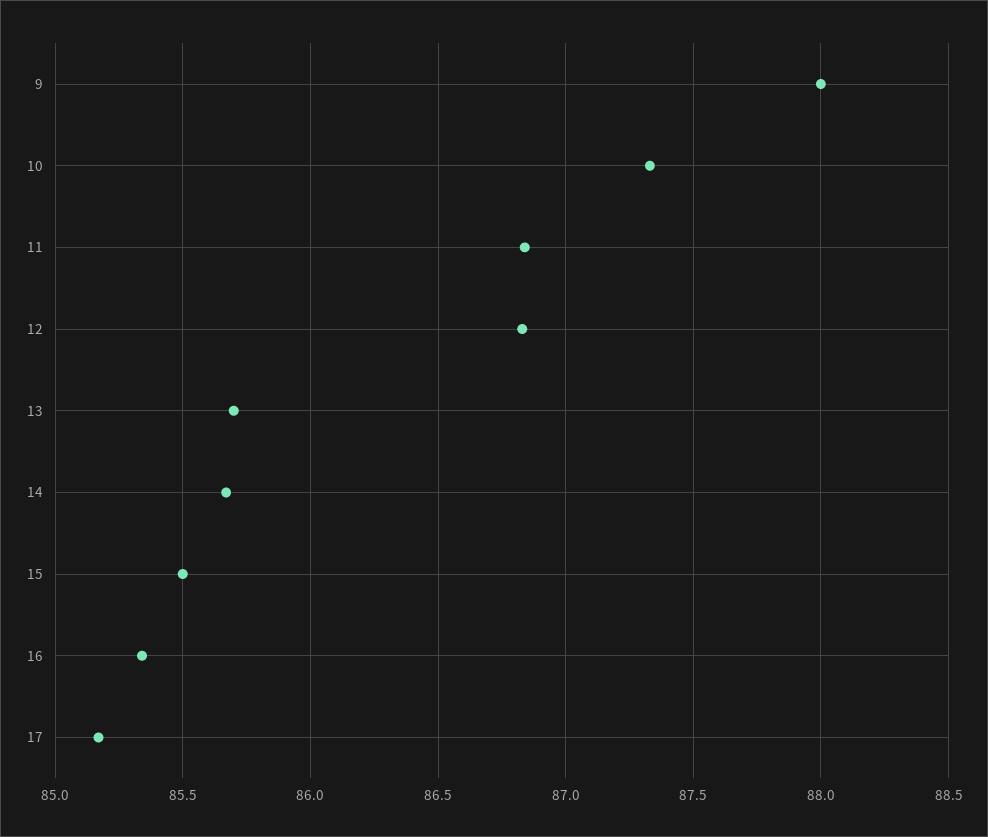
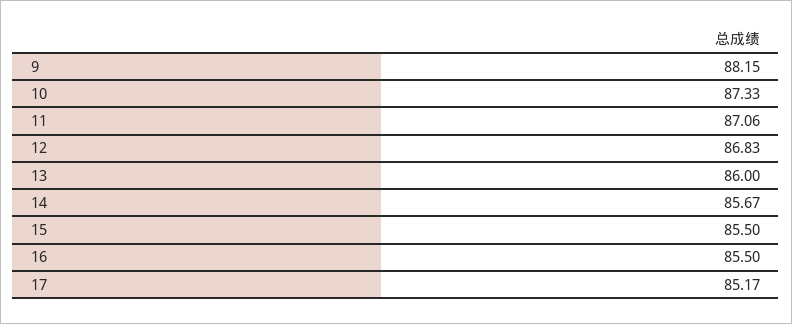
9: 88 -> 88.15
11: 86.85 -> 87.06
13: 85.7 -> 86
16: 85.35 -> 85.5

